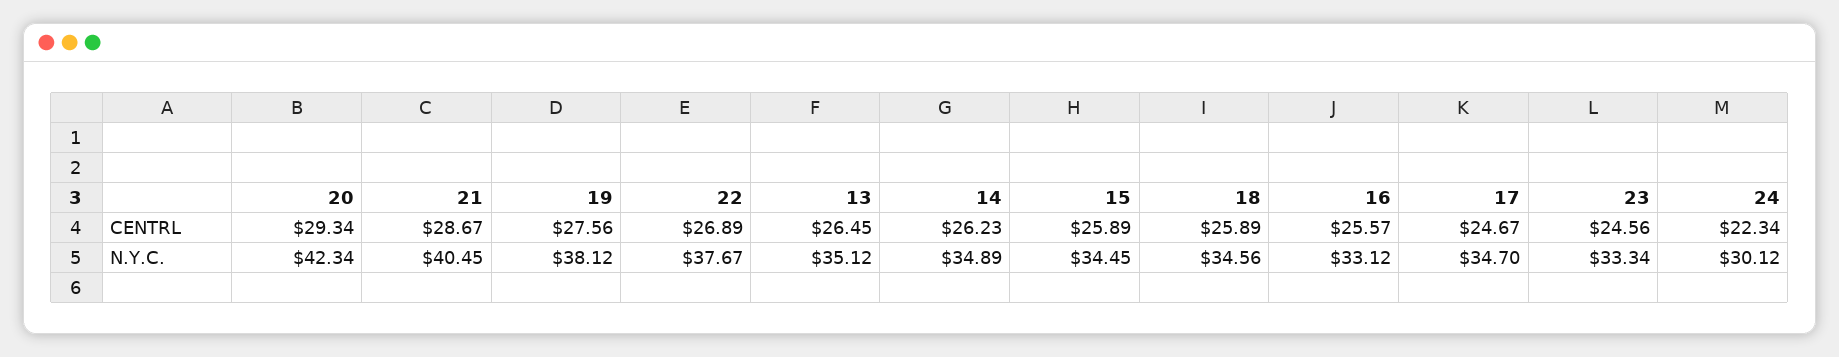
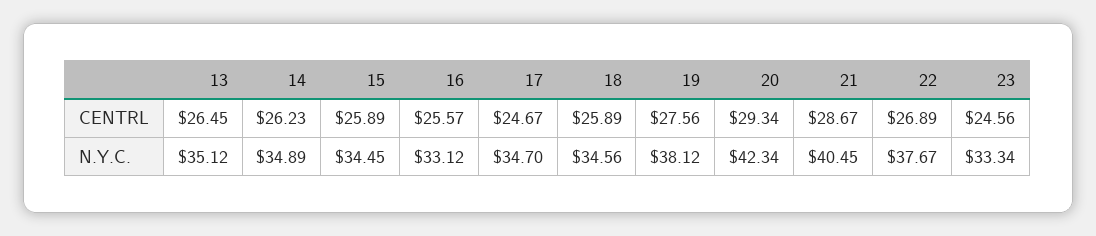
24, CENTRL: 22.34 -> none
24, N.Y.C.: 30.12 -> none

